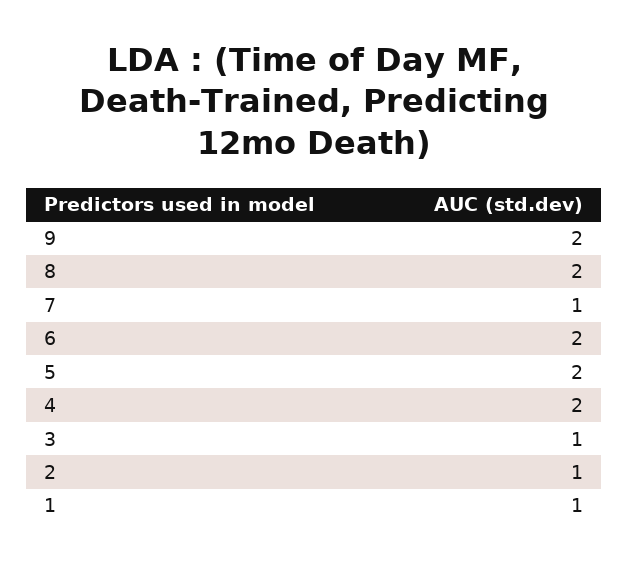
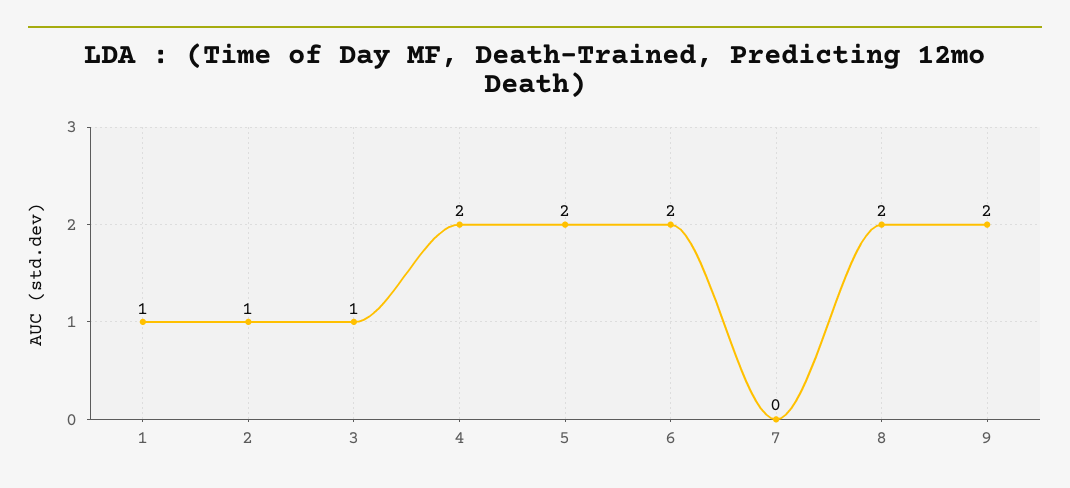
7: 1 -> 0

